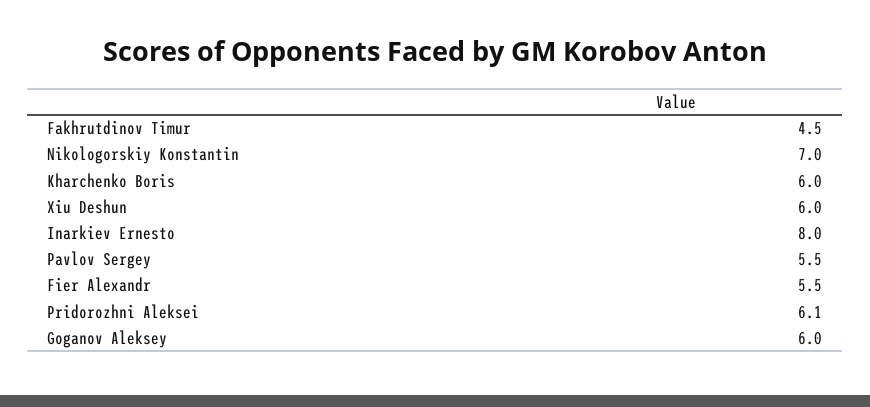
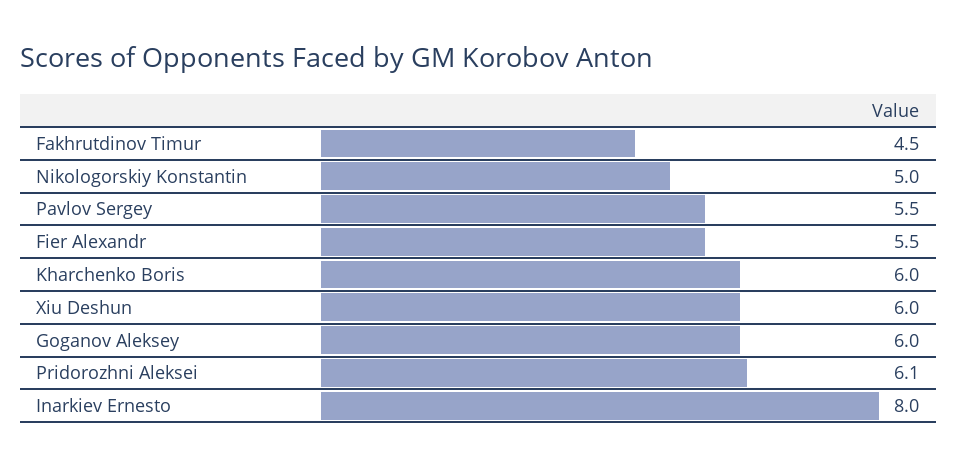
Nikologorskiy Konstantin: 7 -> 5

